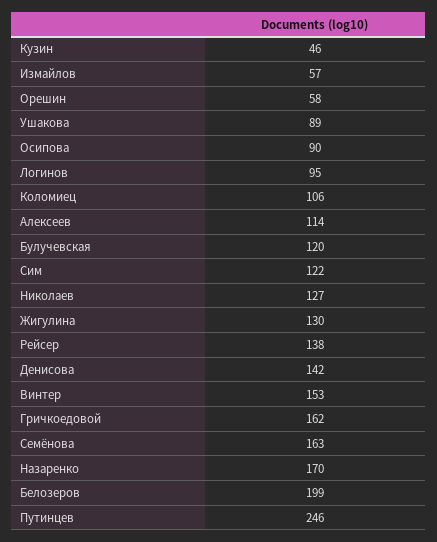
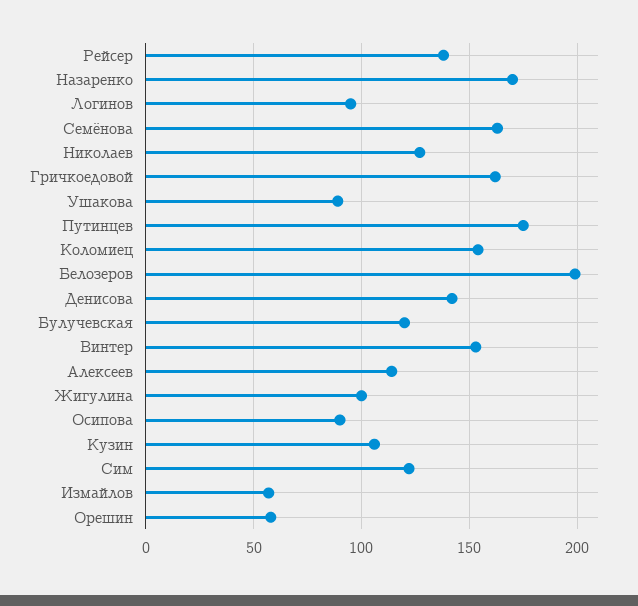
Кузин: 46 -> 105
Коломиец: 106 -> 155
Жигулина: 130 -> 100
Путинцев: 246 -> 175

